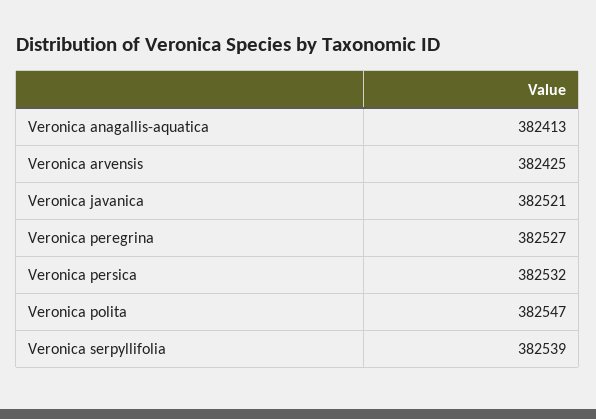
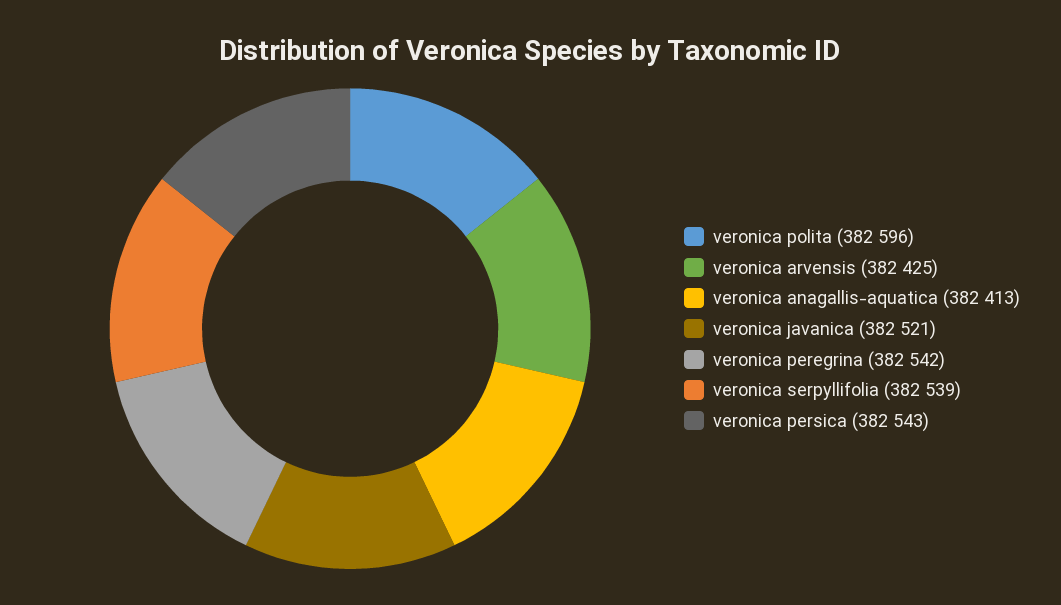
Veronica peregrina: 382527 -> 382542
Veronica persica: 382532 -> 382543
Veronica polita: 382547 -> 382596

